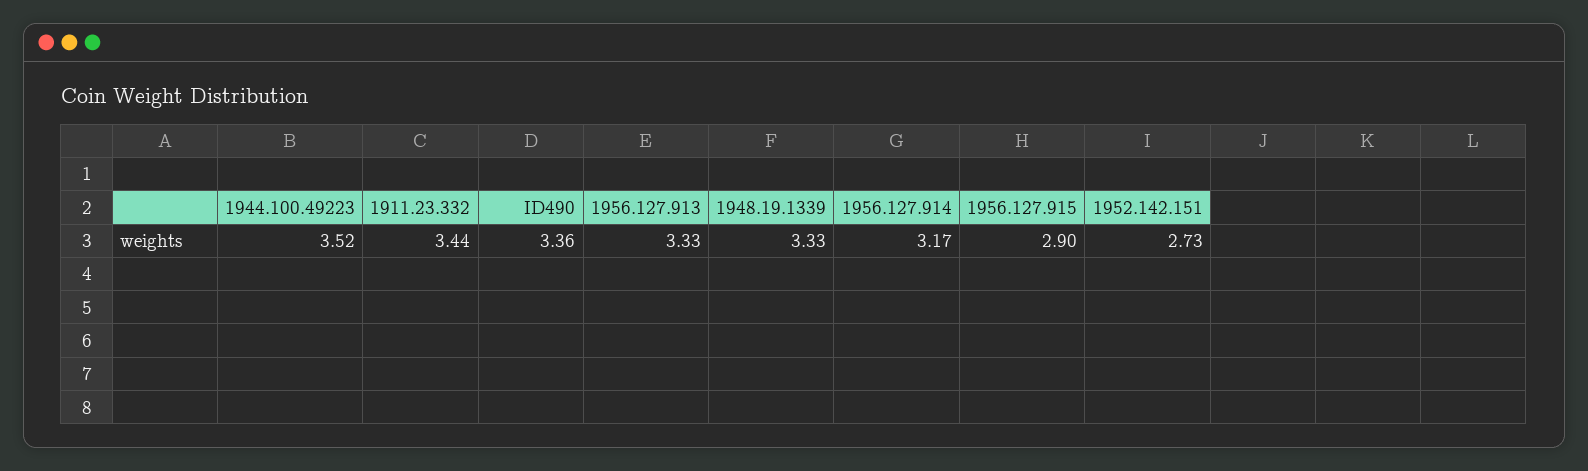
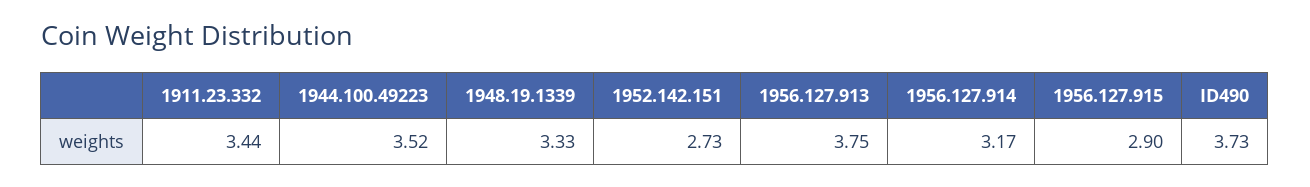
ID490: 3.36 -> 3.73
1956.127.913: 3.33 -> 3.75

